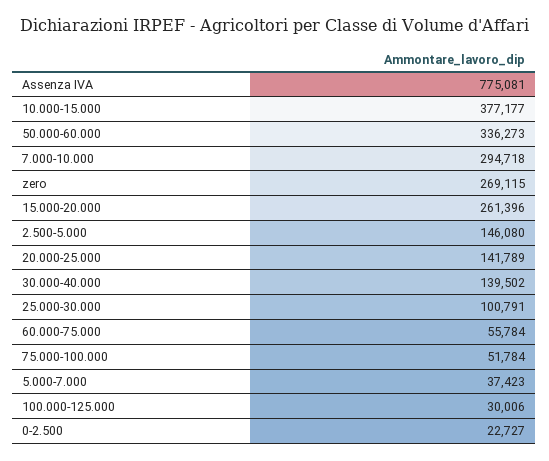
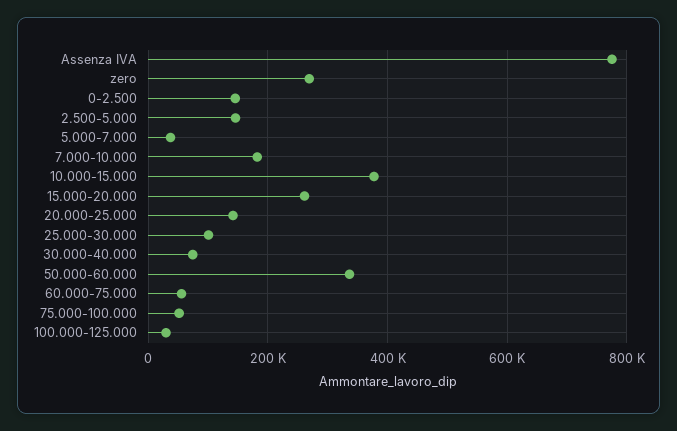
7.000-10.000: 294718 -> 180000
30.000-40.000: 139502 -> 80000
0-2.500: 22727 -> 140000

